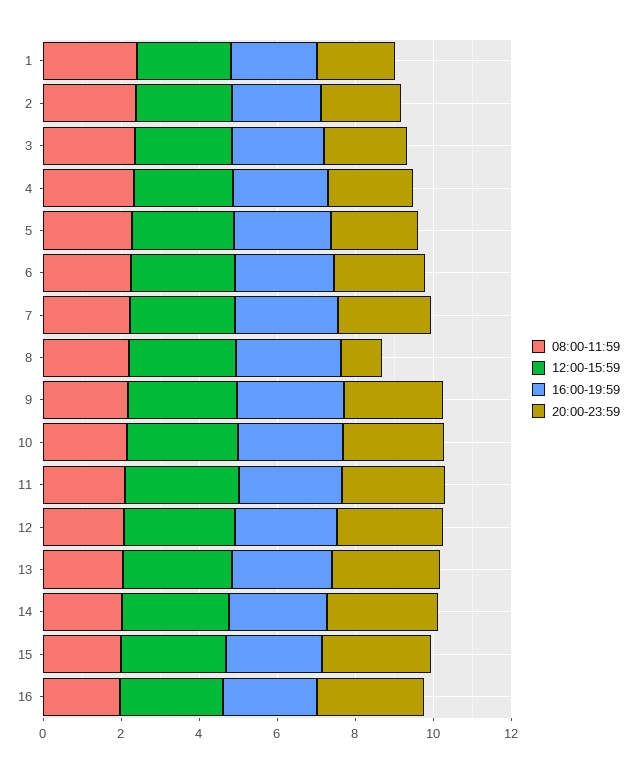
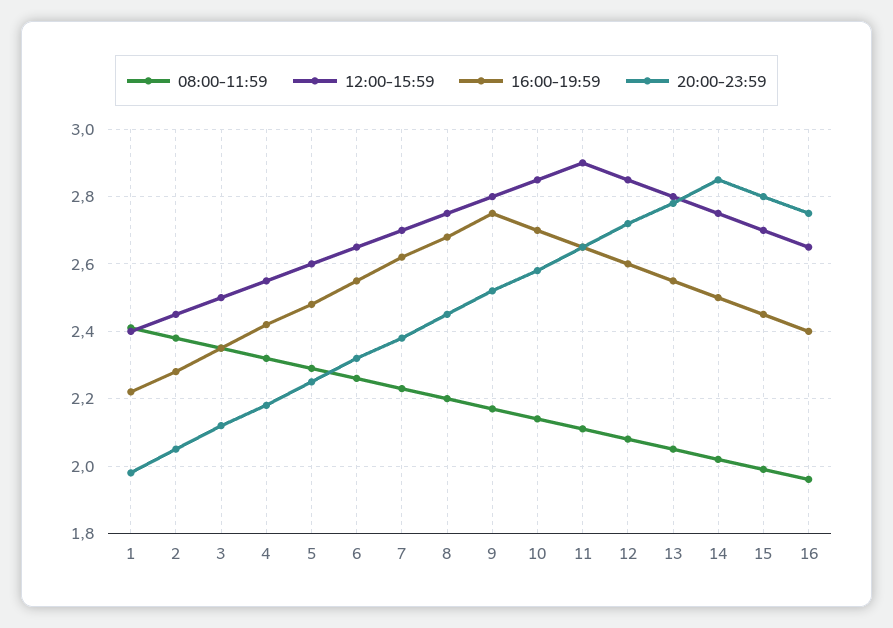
20:00-23:59, 8: 1 -> 2.45

